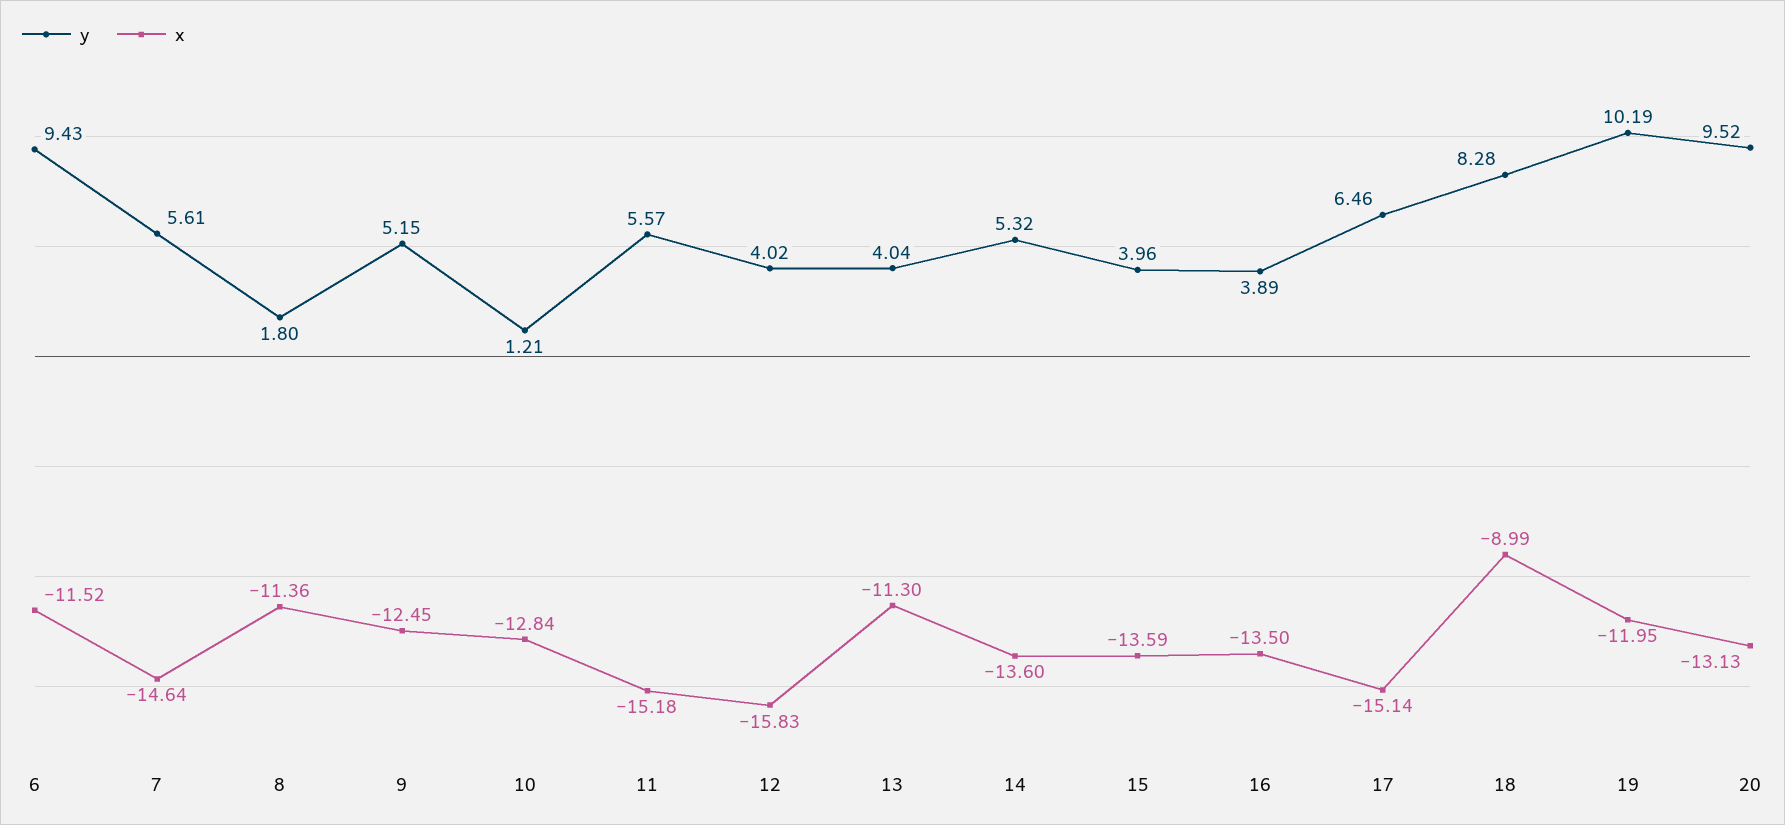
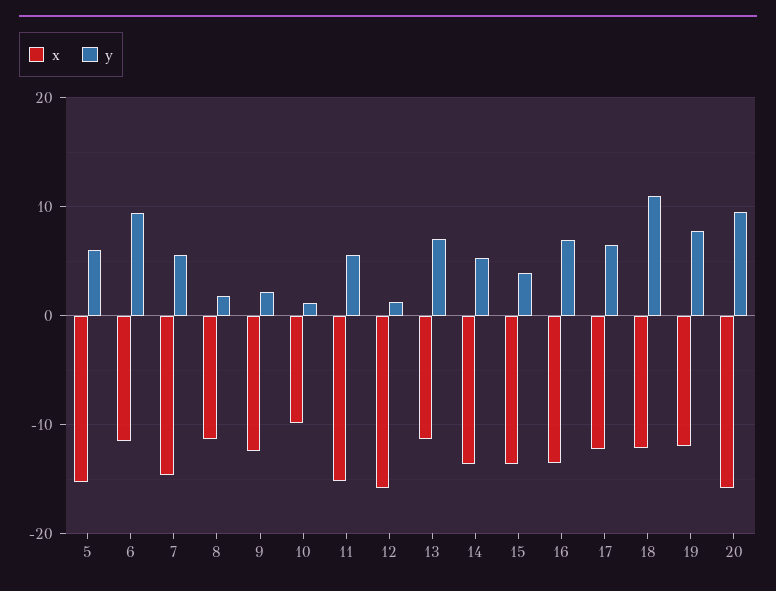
y, 9: 5.15 -> 2
x, 10: -12.84 -> -10
y, 12: 4.02 -> 1
y, 13: 4.04 -> 7
y, 16: 3.89 -> 7
x, 17: -15.14 -> -12
y, 18: 8.28 -> 11
x, 18: -8.99 -> -12
y, 19: 10.19 -> 8
x, 20: -13.13 -> -16
x, 5: none -> -15
y, 5: none -> 6

